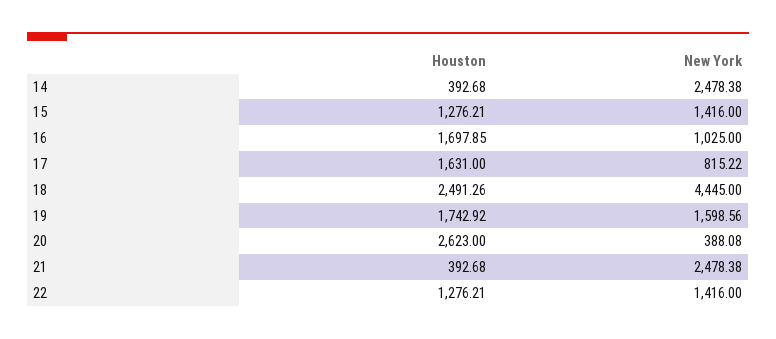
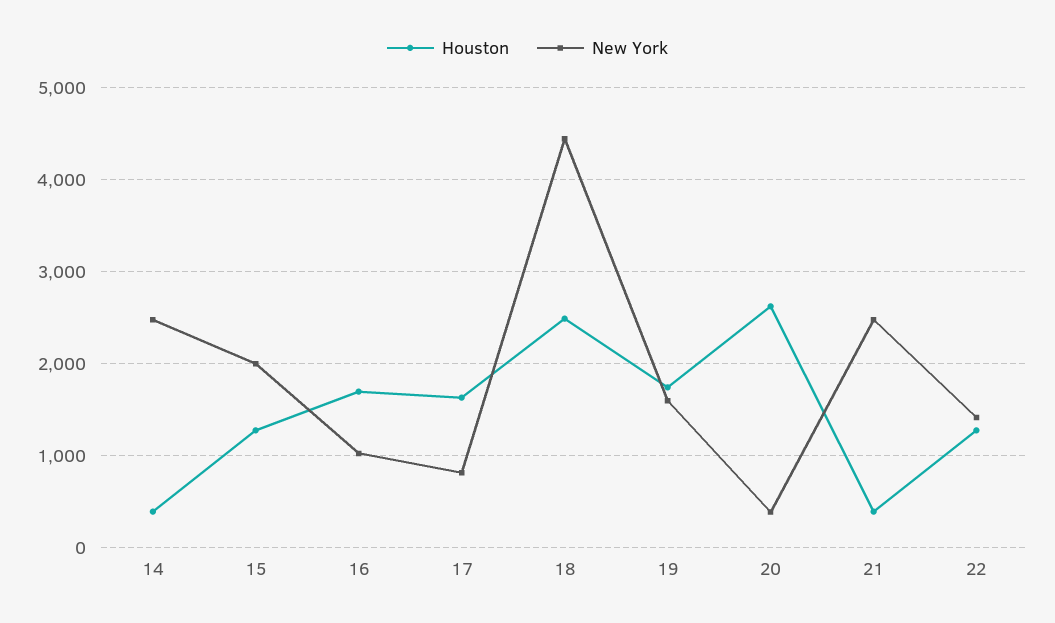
New York, 15: 1416 -> 2000

